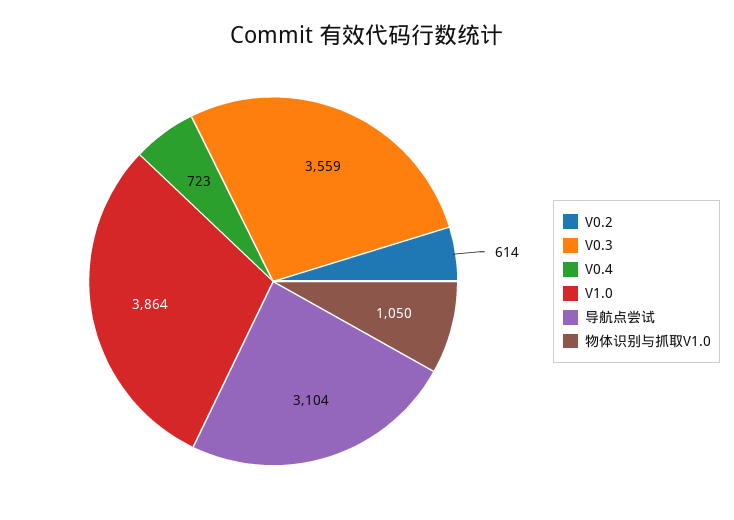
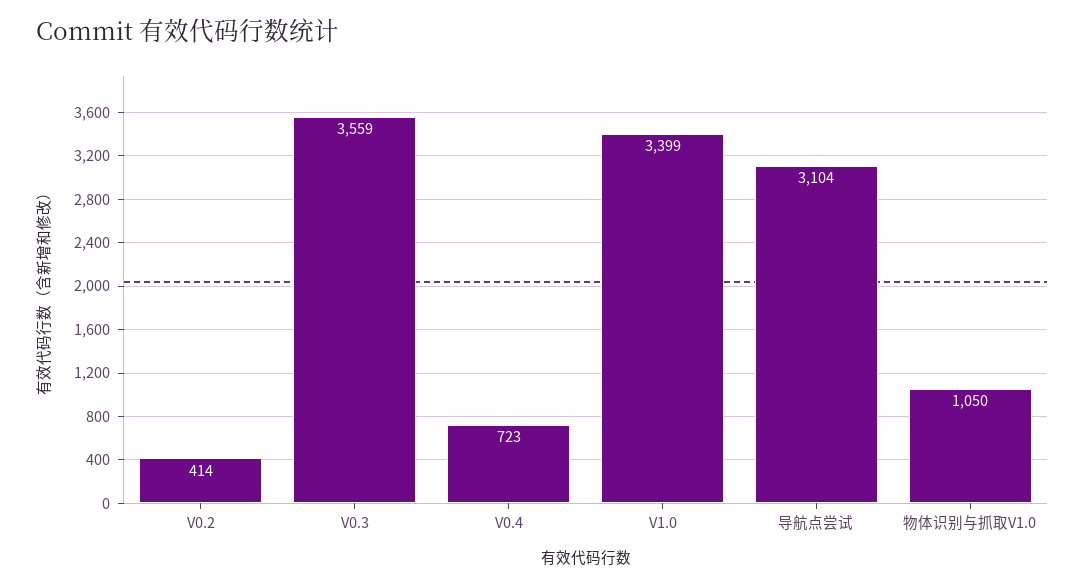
V0.2: 614 -> 414
V1.0: 3864 -> 3399

